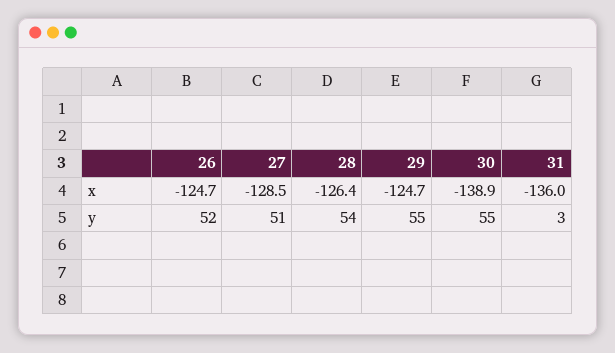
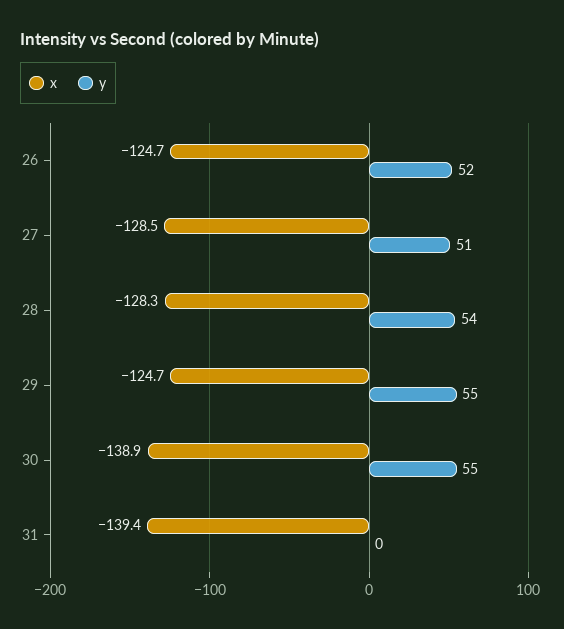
x, 28: -126.4 -> -128.3
x, 31: -136 -> -139.4
y, 31: 3 -> 0

